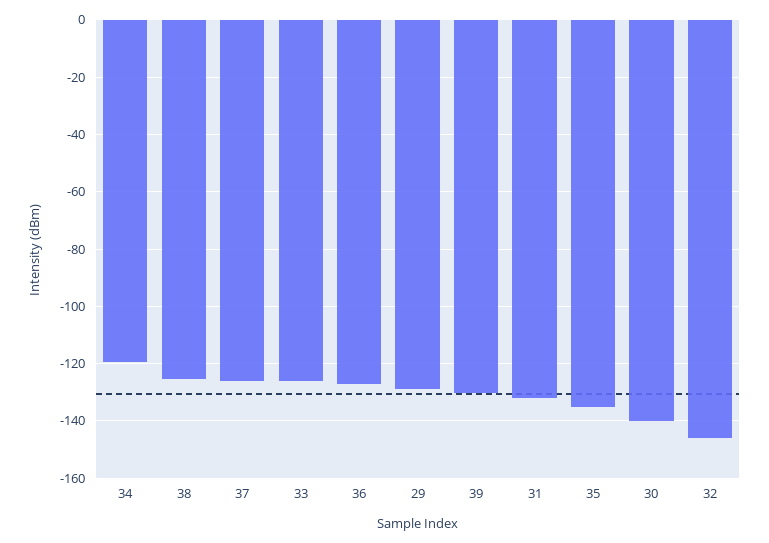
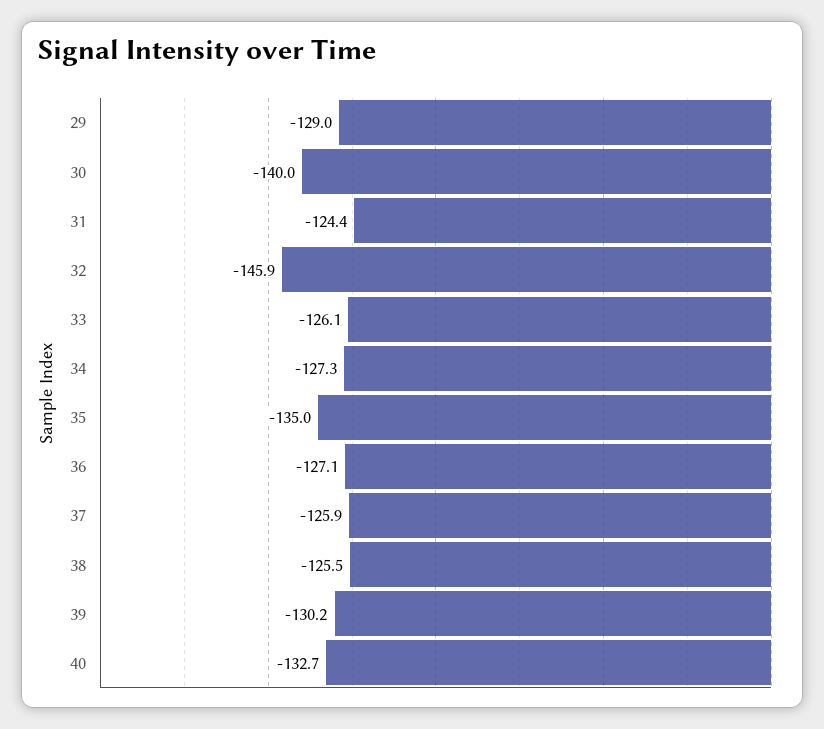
34: -120 -> -127.3
31: -132.5 -> -124.4
40: none -> -132.7

